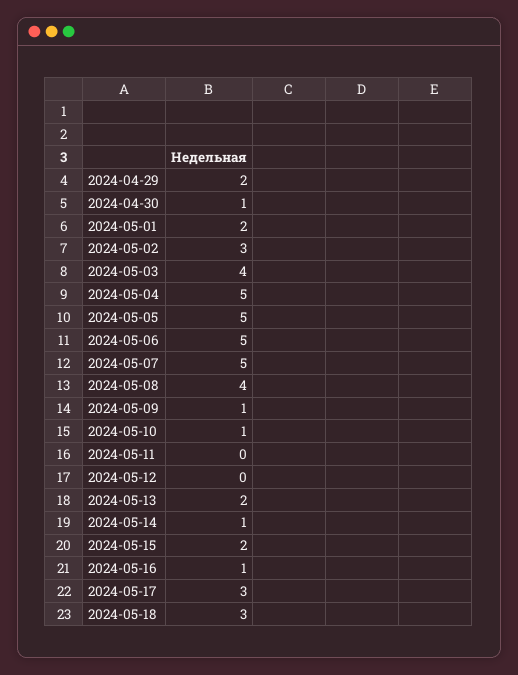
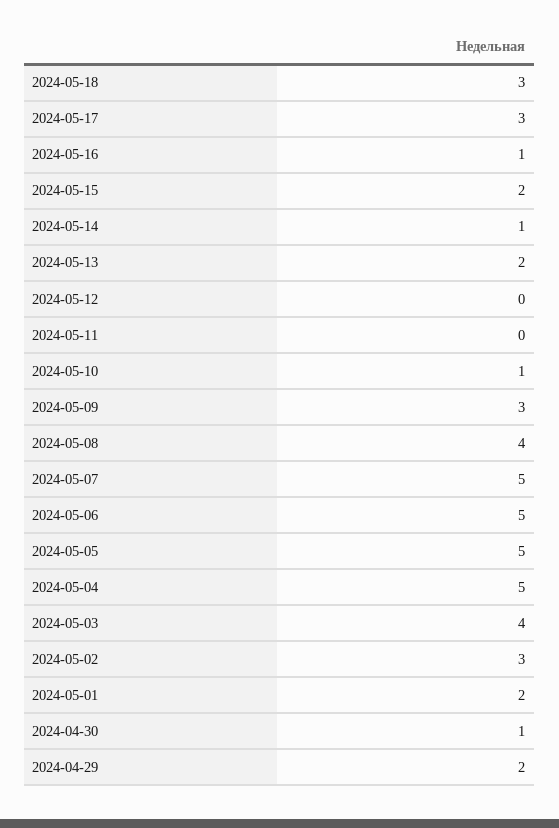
2024-05-09: 1 -> 3

